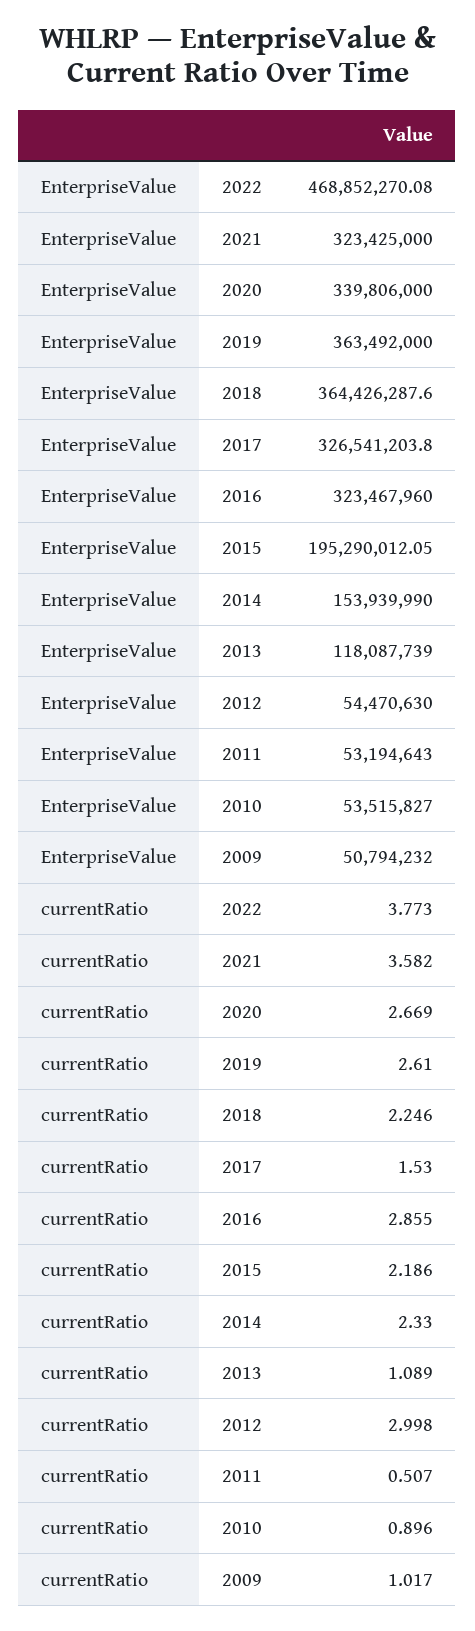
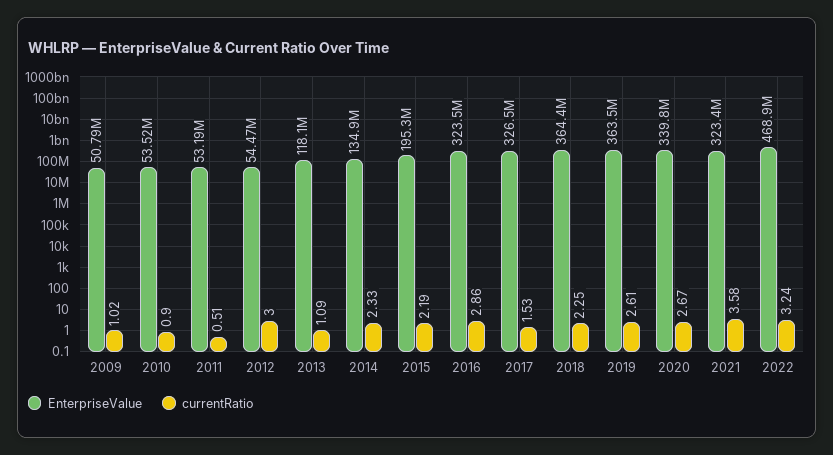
EnterpriseValue, 2014: 153939990 -> 134900000
currentRatio, 2022: 3.773 -> 3.24

